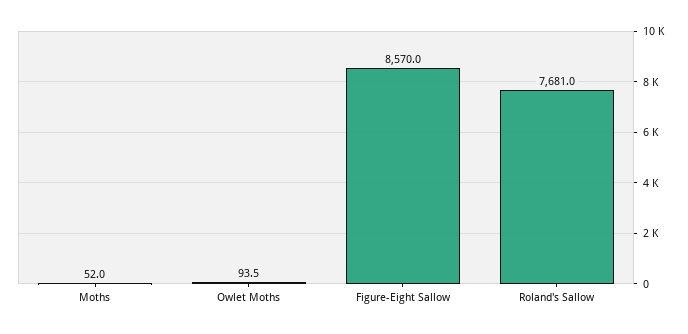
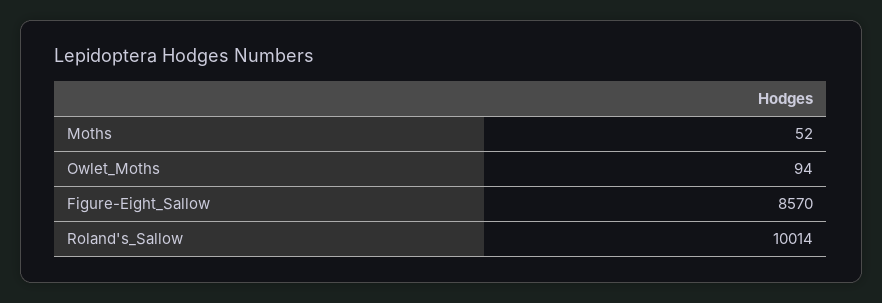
Roland's Sallow: 7681 -> 10014

